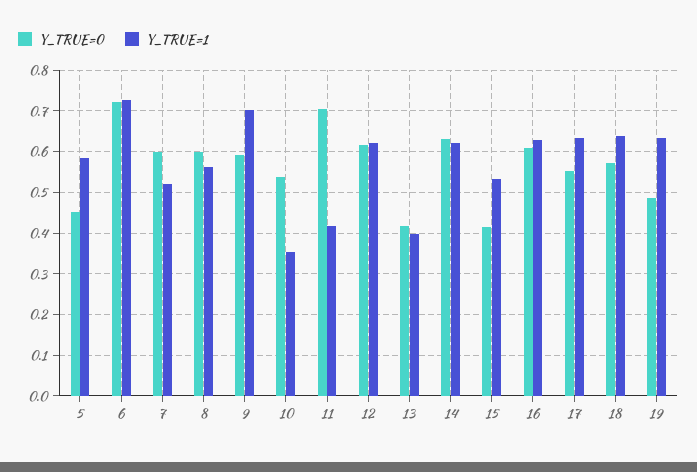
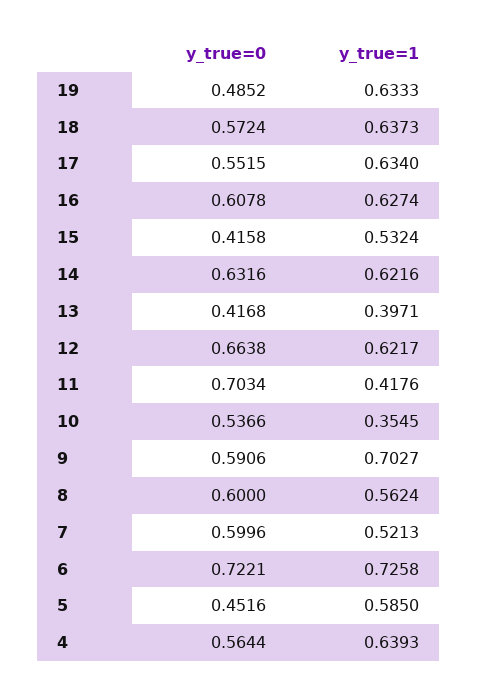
Y_TRUE=0, 12: 0.62 -> 0.6638
Y_TRUE=0, 4: none -> 0.5644
Y_TRUE=1, 4: none -> 0.6393

